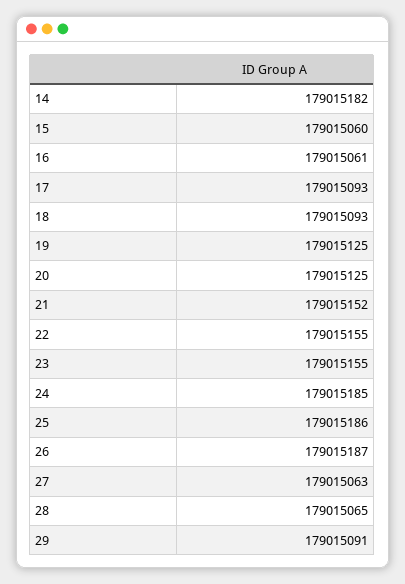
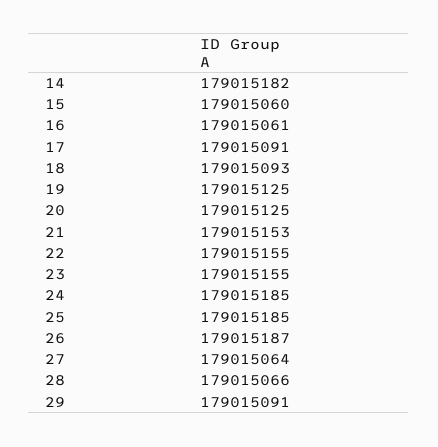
17: 179015093 -> 179015091
21: 179015152 -> 179015153
25: 179015186 -> 179015185
27: 179015063 -> 179015064
28: 179015065 -> 179015066

